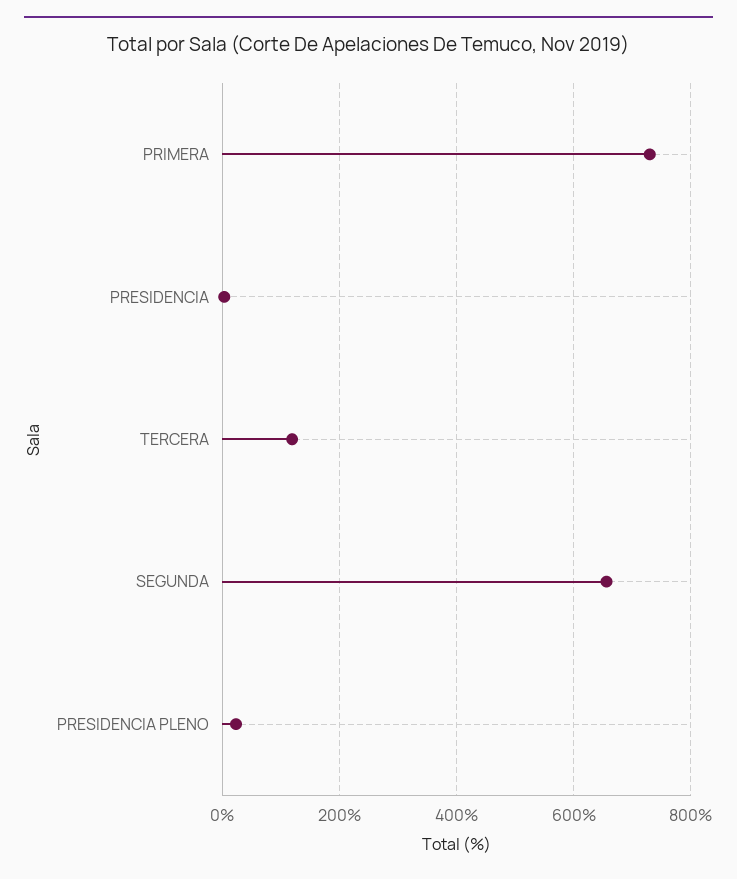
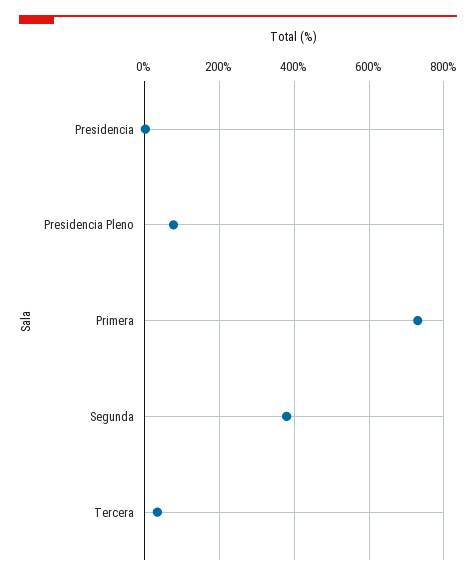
TERCERA: 120 -> 40
SEGUNDA: 660 -> 380
PRESIDENCIA PLENO: 20 -> 80

